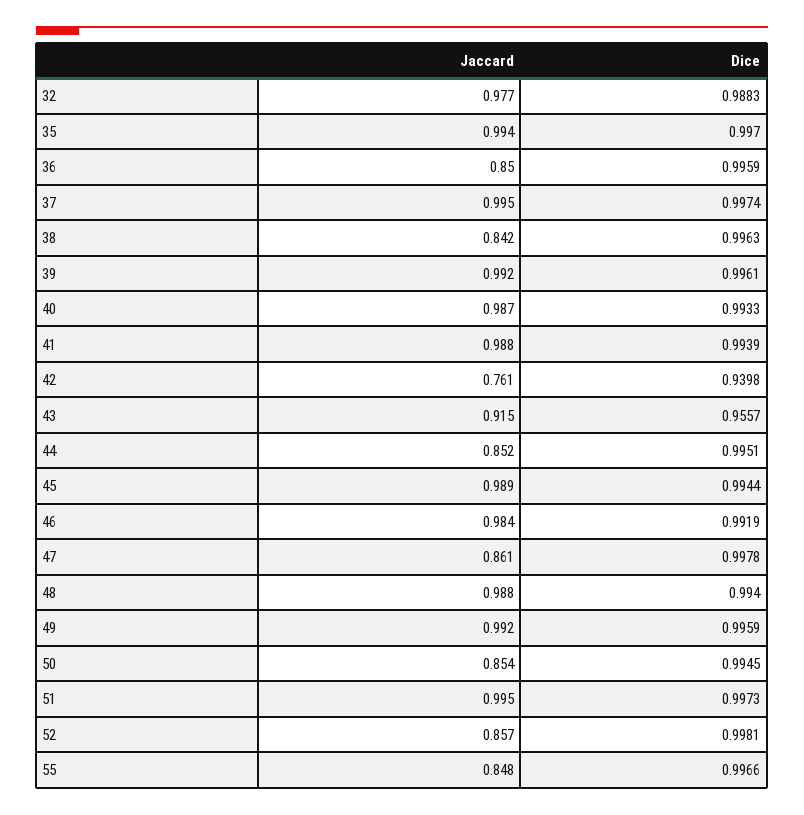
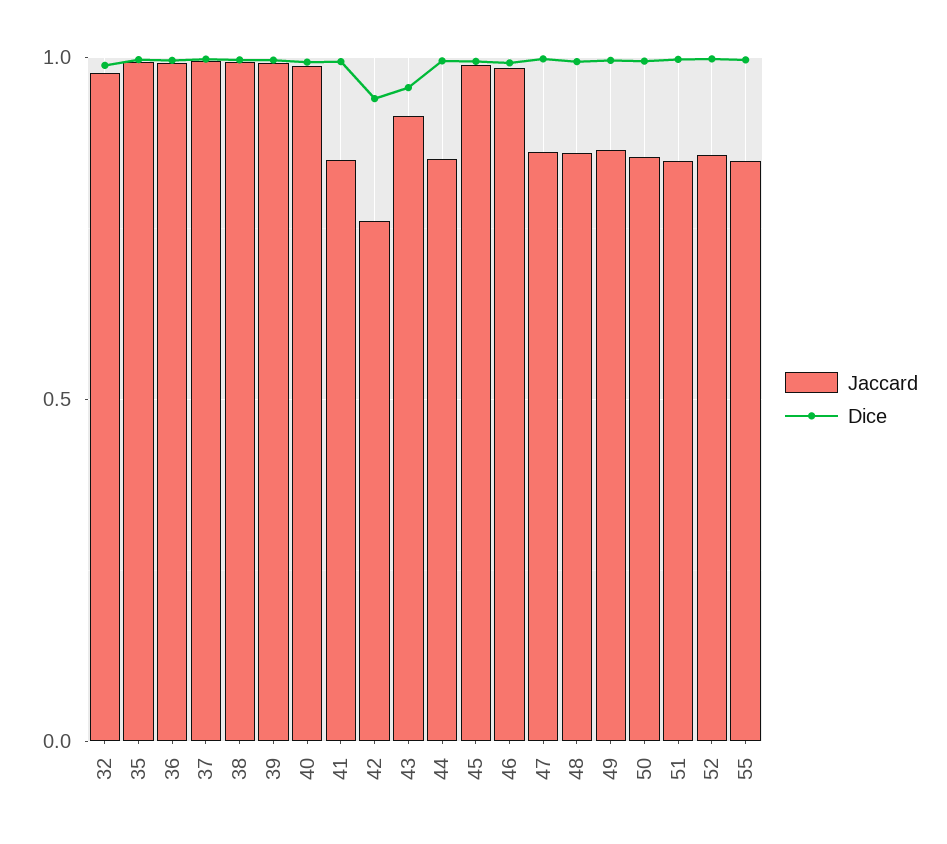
Jaccard, 36: 0.85 -> 1
Jaccard, 38: 0.842 -> 1
Jaccard, 41: 0.988 -> 0.85
Jaccard, 48: 0.988 -> 0.85
Jaccard, 49: 0.992 -> 0.85
Jaccard, 51: 0.995 -> 0.85

